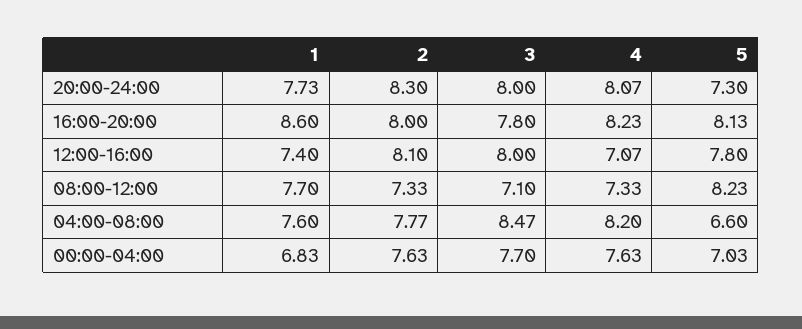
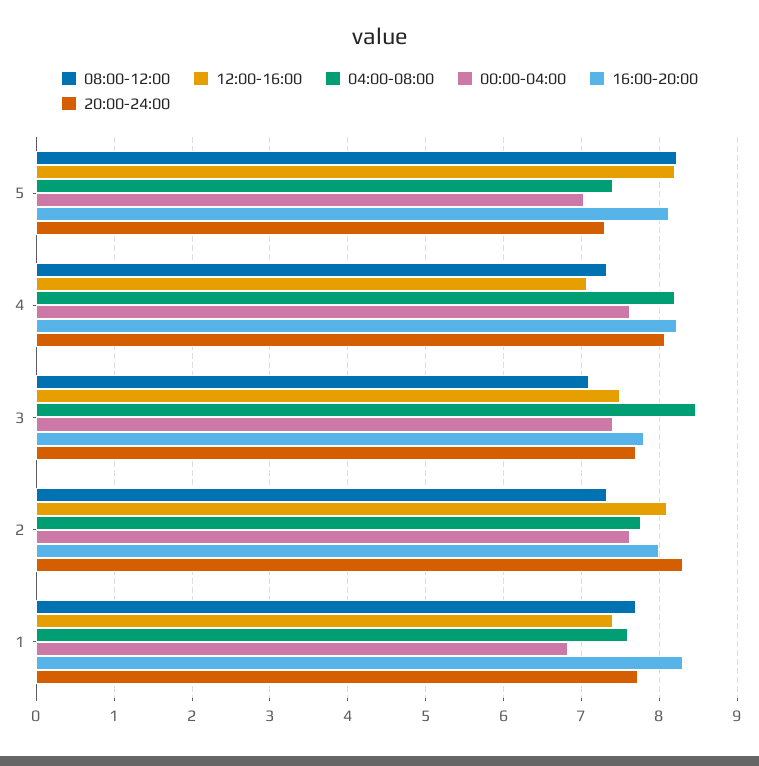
20:00-24:00, 3: 8 -> 7.7
16:00-20:00, 1: 8.6 -> 8.3
12:00-16:00, 3: 8 -> 7.5
12:00-16:00, 5: 7.8 -> 8.2
04:00-08:00, 5: 6.6 -> 7.4
00:00-04:00, 3: 7.7 -> 7.4

